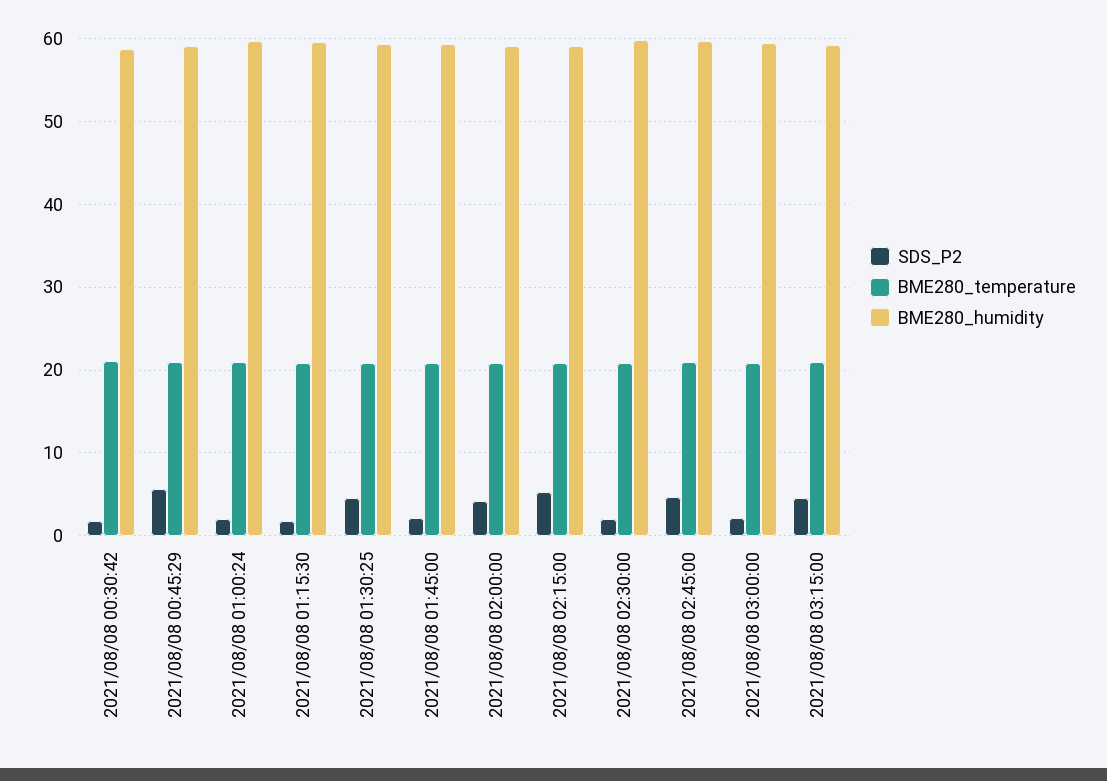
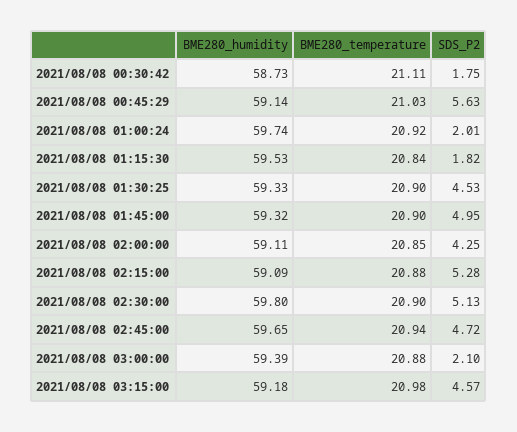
SDS_P2, 2021/08/08 01:45:00: 2 -> 4.95
SDS_P2, 2021/08/08 02:30:00: 2 -> 5.13

